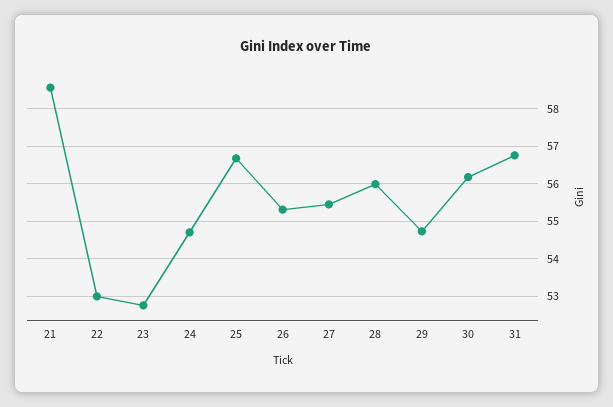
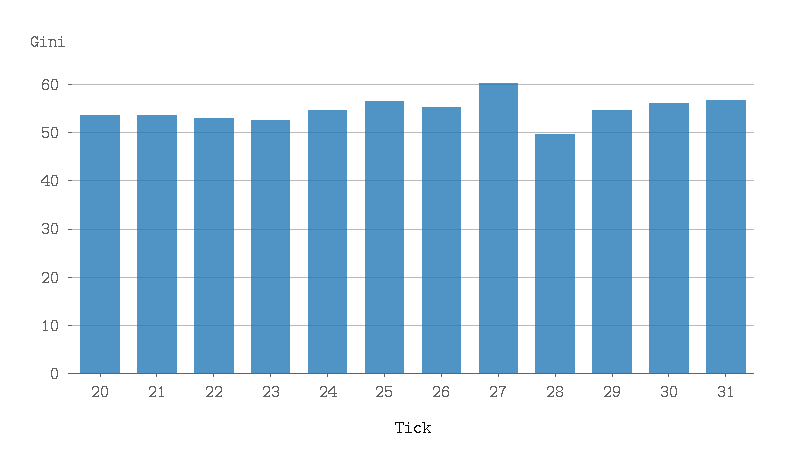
21: 58.6 -> 54
27: 55.4 -> 60
28: 56 -> 50
20: none -> 54

